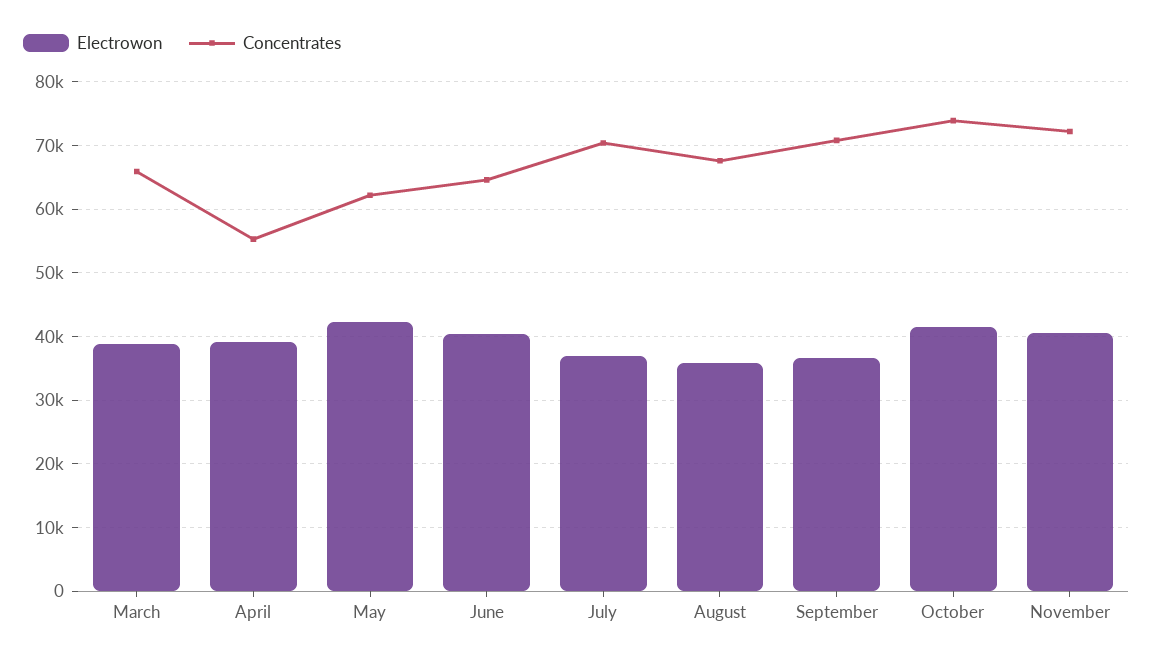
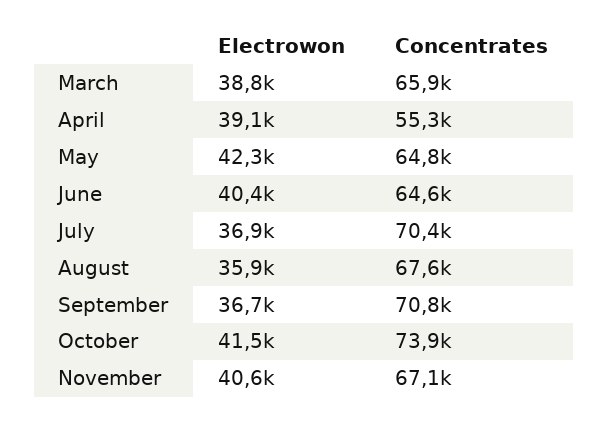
Concentrates, May: 62000 -> 64800
Concentrates, November: 72000 -> 67100

